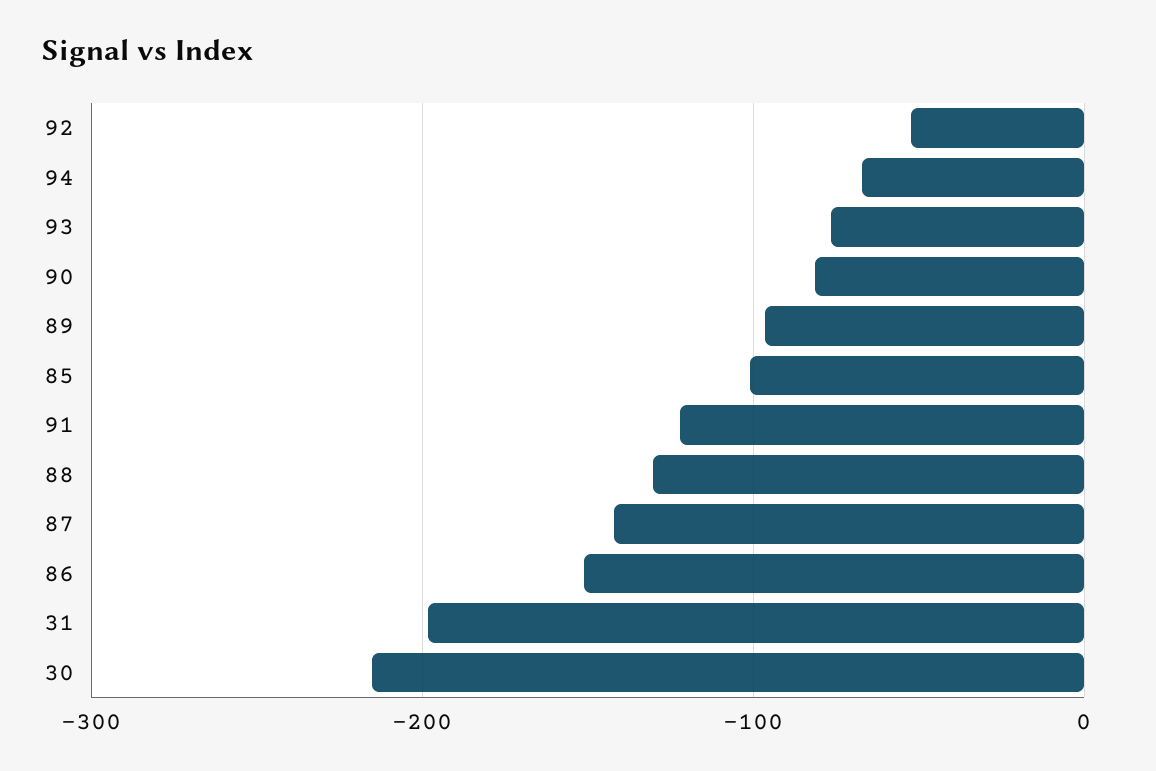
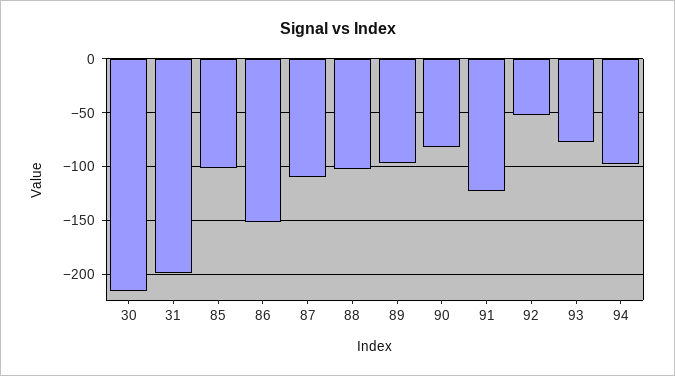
94: -70 -> -100
88: -130 -> -100
87: -140 -> -110

